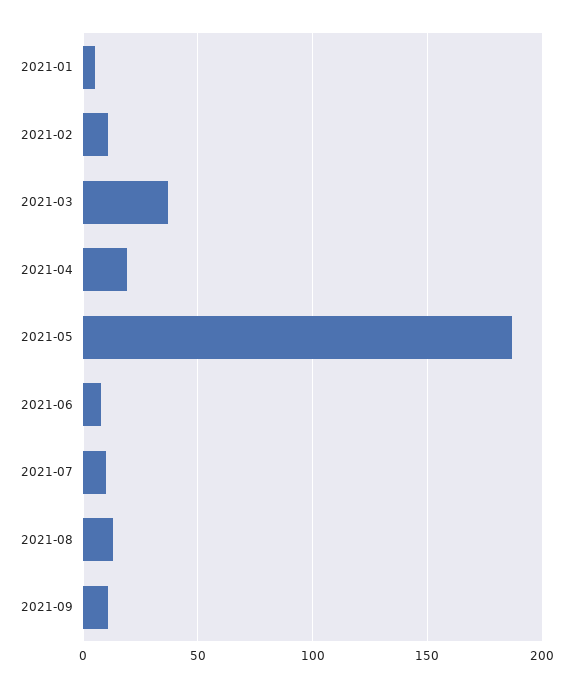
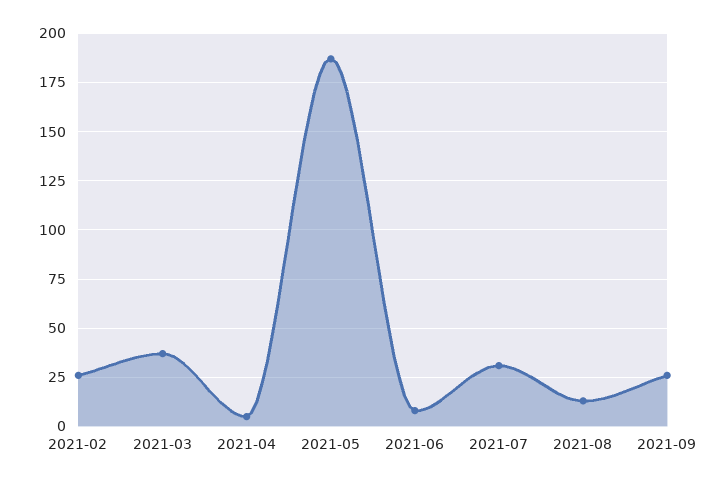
2021-01: 5 -> none
2021-02: 10 -> 25
2021-04: 20 -> 5
2021-07: 10 -> 30
2021-09: 10 -> 25

